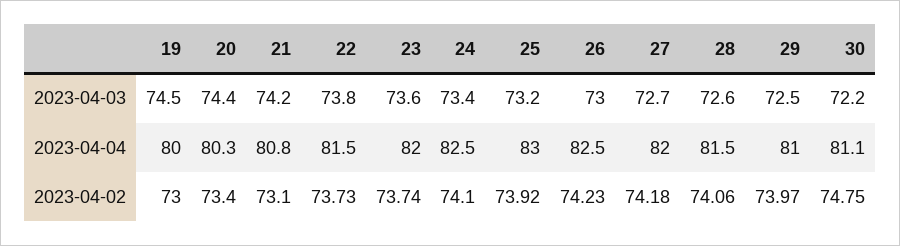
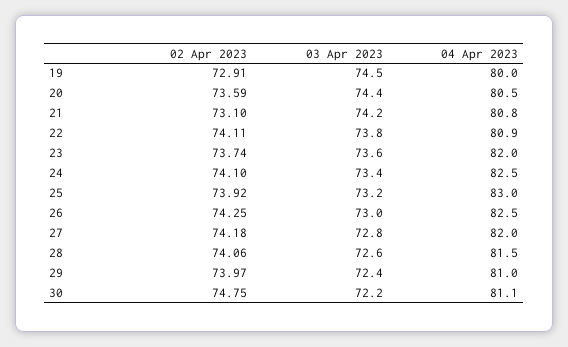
27, 2023-04-03: 72.7 -> 72.8
29, 2023-04-03: 72.5 -> 72.4
20, 2023-04-04: 80.3 -> 80.5
22, 2023-04-04: 81.5 -> 80.9
19, 2023-04-02: 73 -> 72.91
20, 2023-04-02: 73.4 -> 73.59
22, 2023-04-02: 73.73 -> 74.11
26, 2023-04-02: 74.23 -> 74.25

